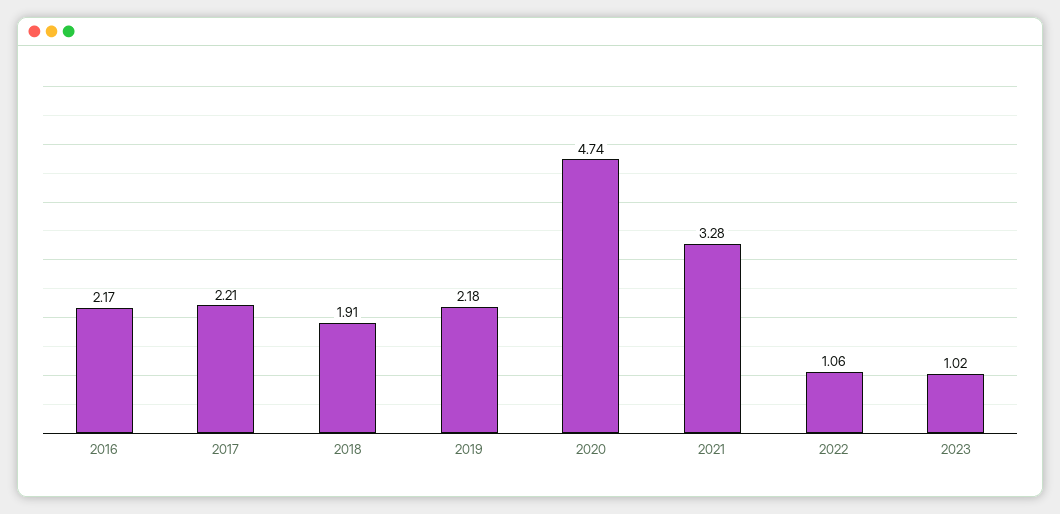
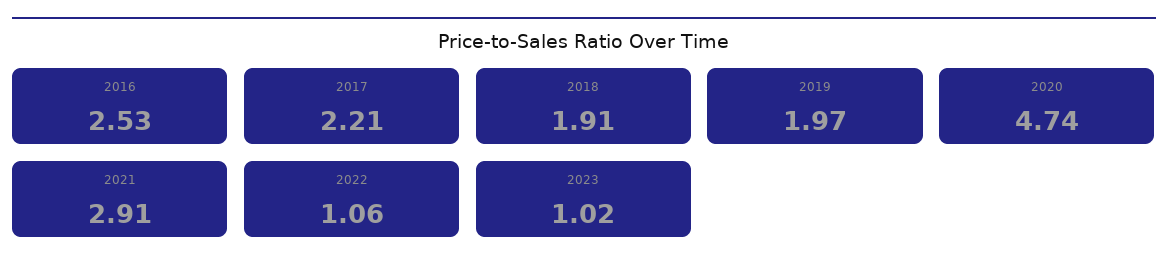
2016: 2.17 -> 2.53
2019: 2.18 -> 1.97
2021: 3.28 -> 2.91

